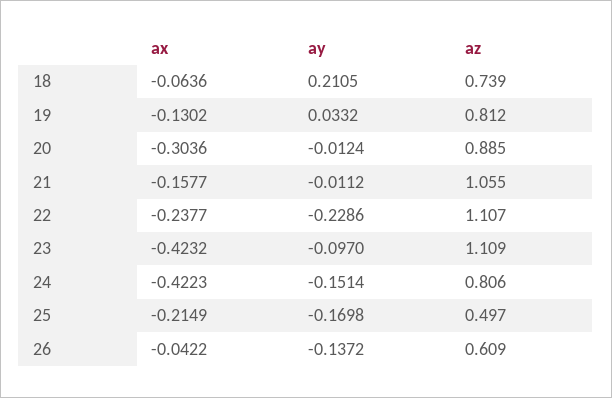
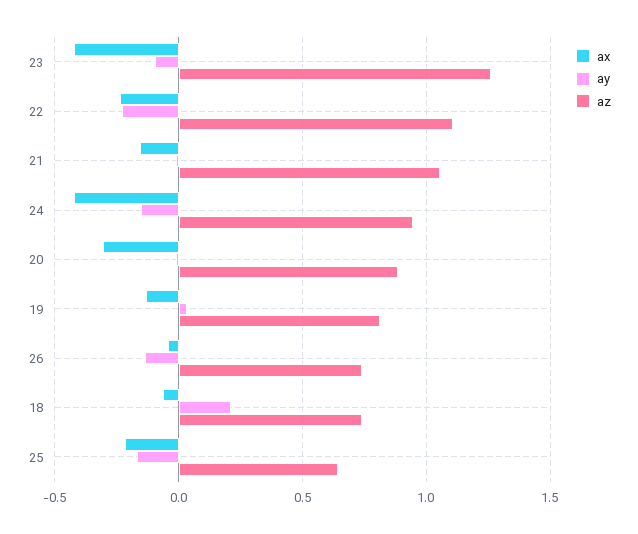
az, 23: 1.109 -> 1.25
az, 24: 0.806 -> 0.95
az, 25: 0.497 -> 0.65
az, 26: 0.609 -> 0.75

